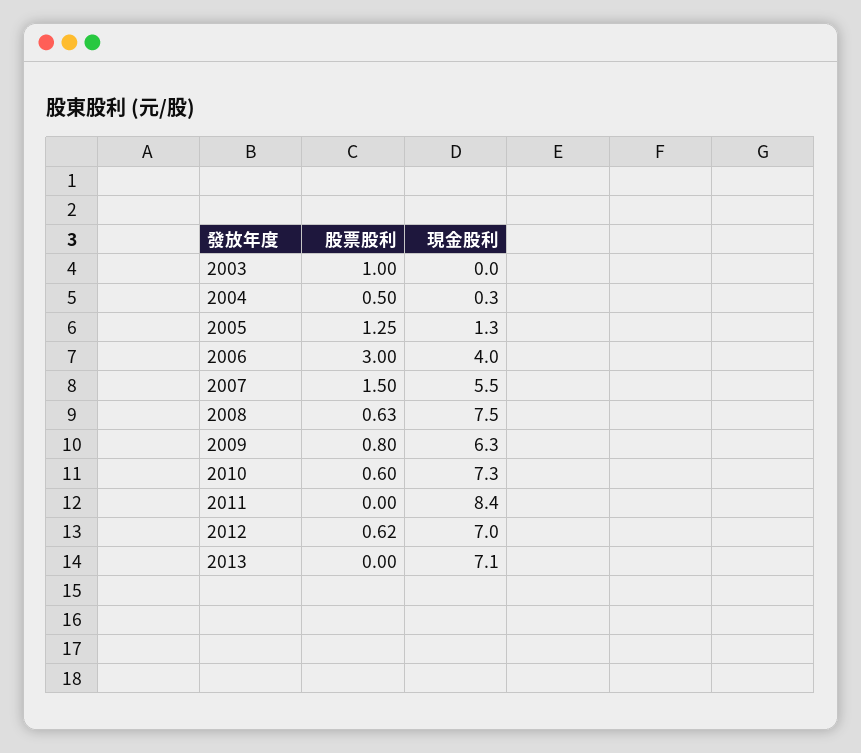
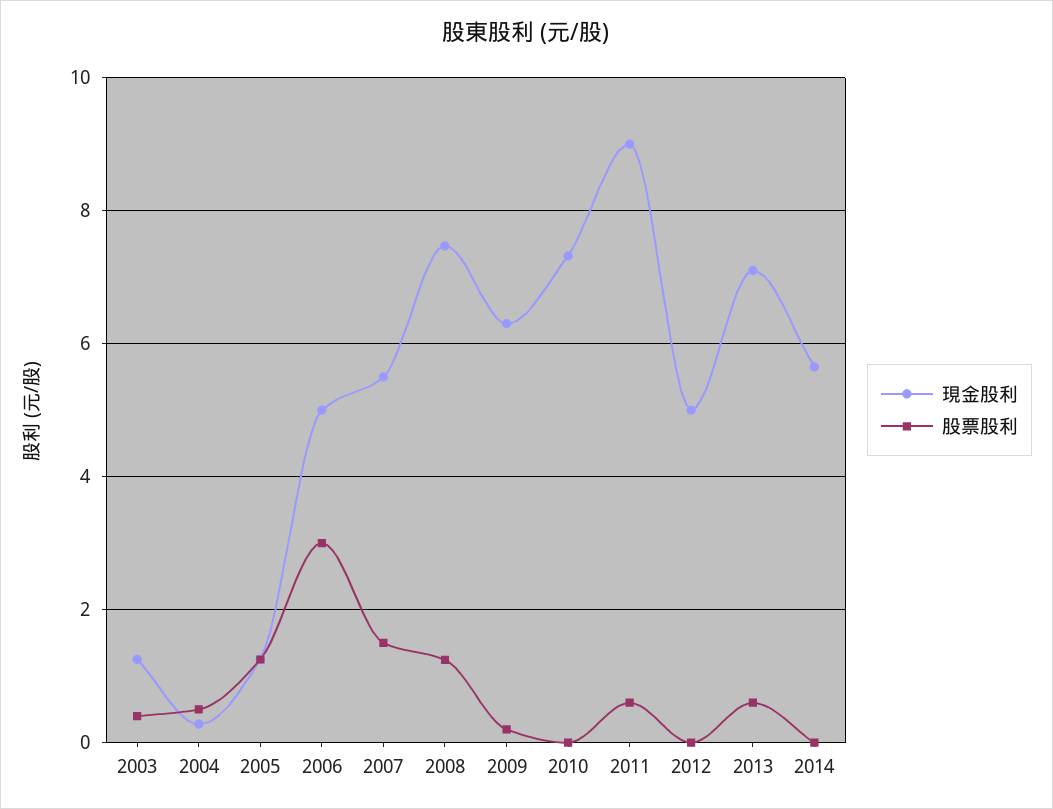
股票股利, 2003: 1 -> 0.4
現金股利, 2003: 0 -> 1.2
現金股利, 2006: 4 -> 5
股票股利, 2008: 0.63 -> 1.2
股票股利, 2009: 0.8 -> 0.2
股票股利, 2010: 0.6 -> 0
股票股利, 2011: 0 -> 0.6
現金股利, 2011: 8.4 -> 9
股票股利, 2012: 0.62 -> 0
現金股利, 2012: 7 -> 5
股票股利, 2013: 0 -> 0.6
現金股利, 2014: none -> 5.6
股票股利, 2014: none -> 0

